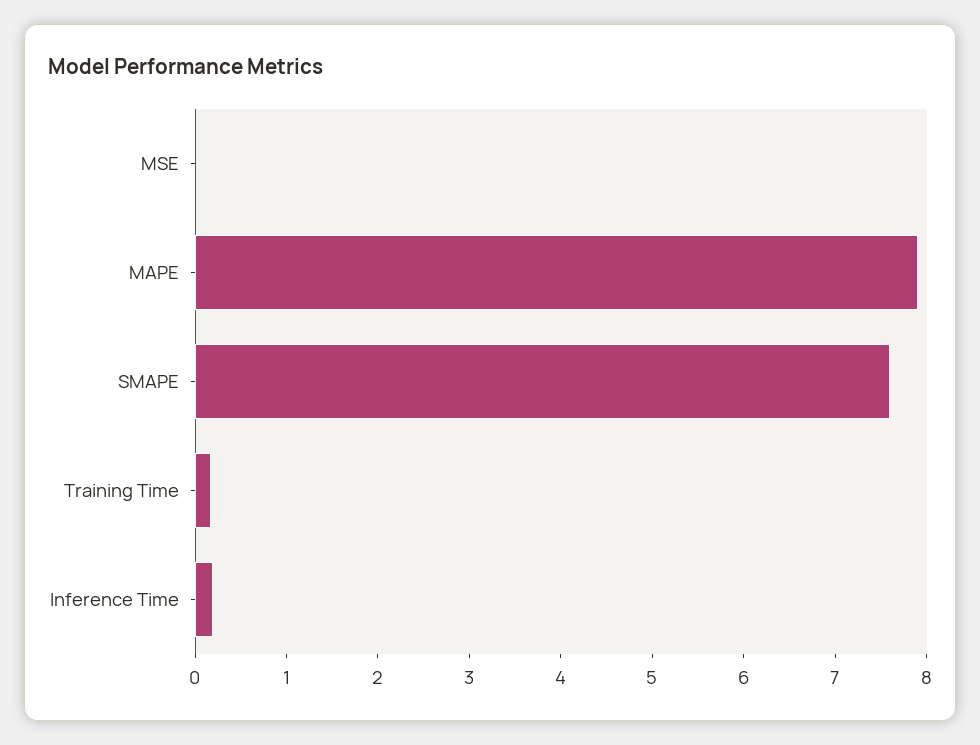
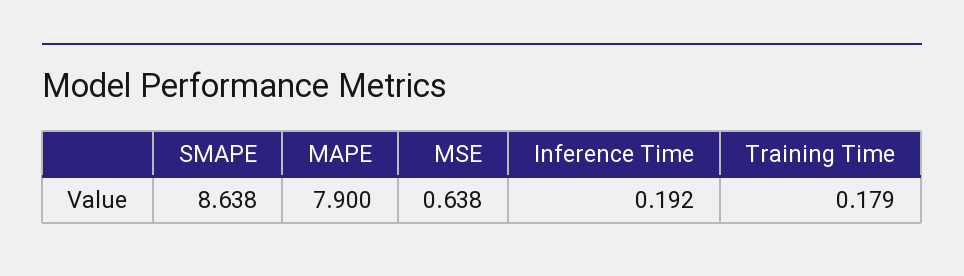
MSE: 0 -> 0.638
SMAPE: 7.6 -> 8.638

